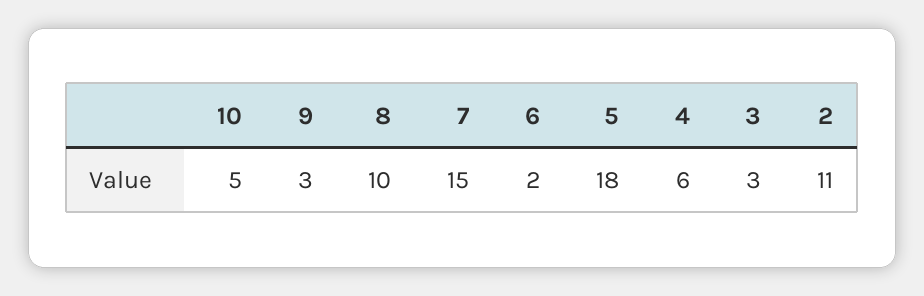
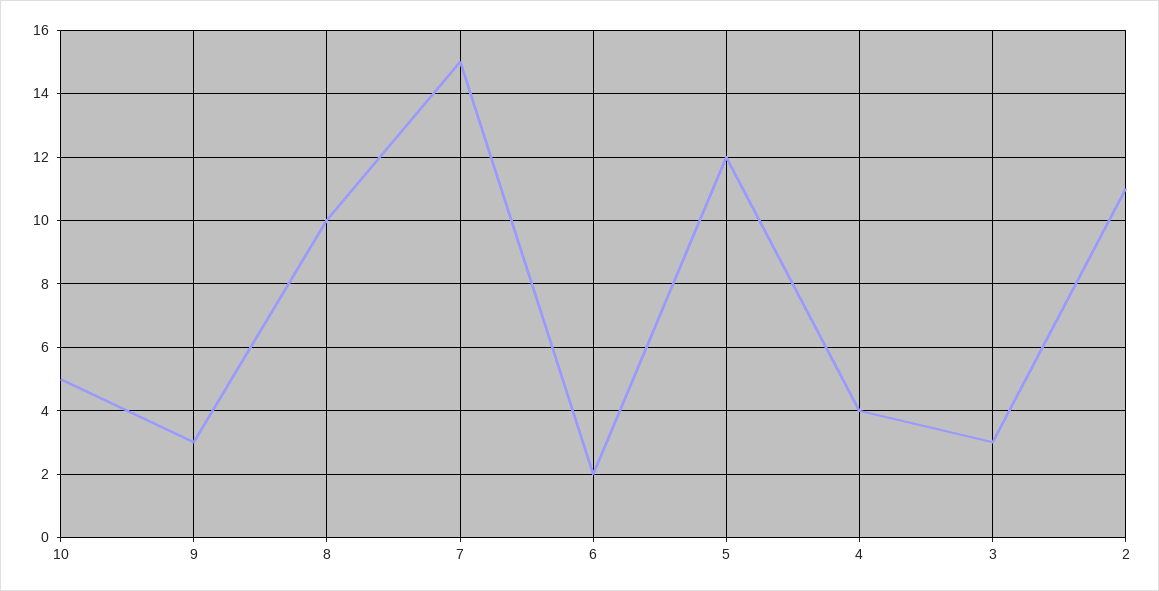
5: 18 -> 12
4: 6 -> 4

